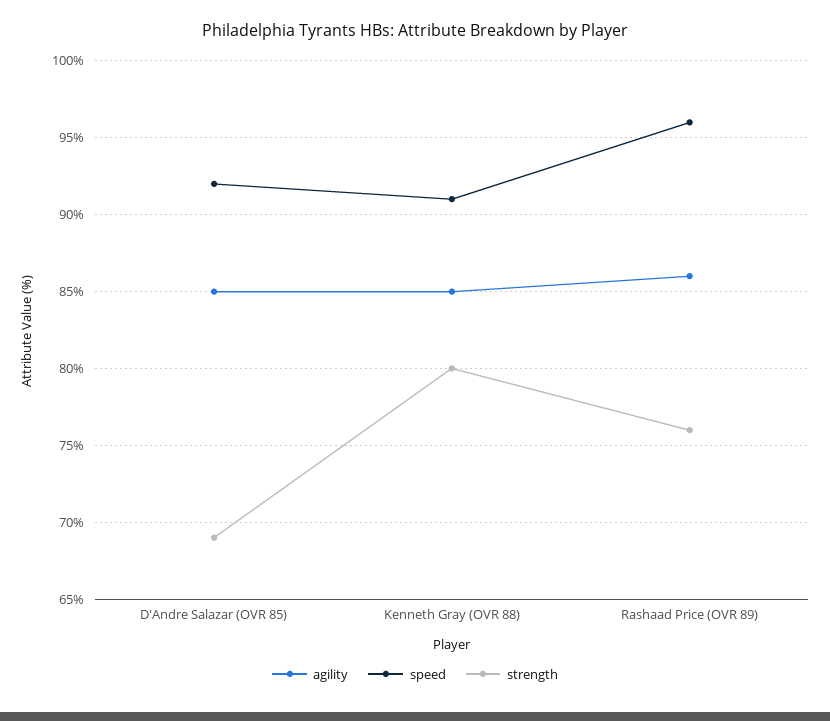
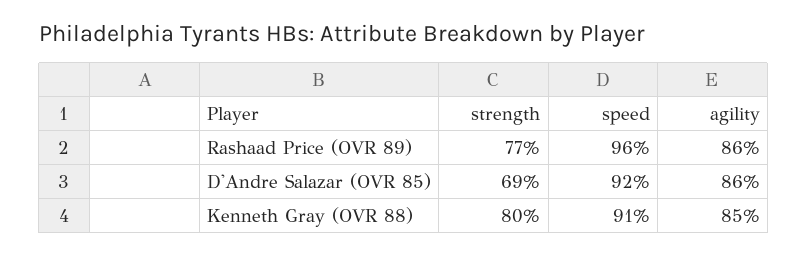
agility, D'Andre Salazar (OVR 85): 85 -> 86
strength, Rashaad Price (OVR 89): 76 -> 77

